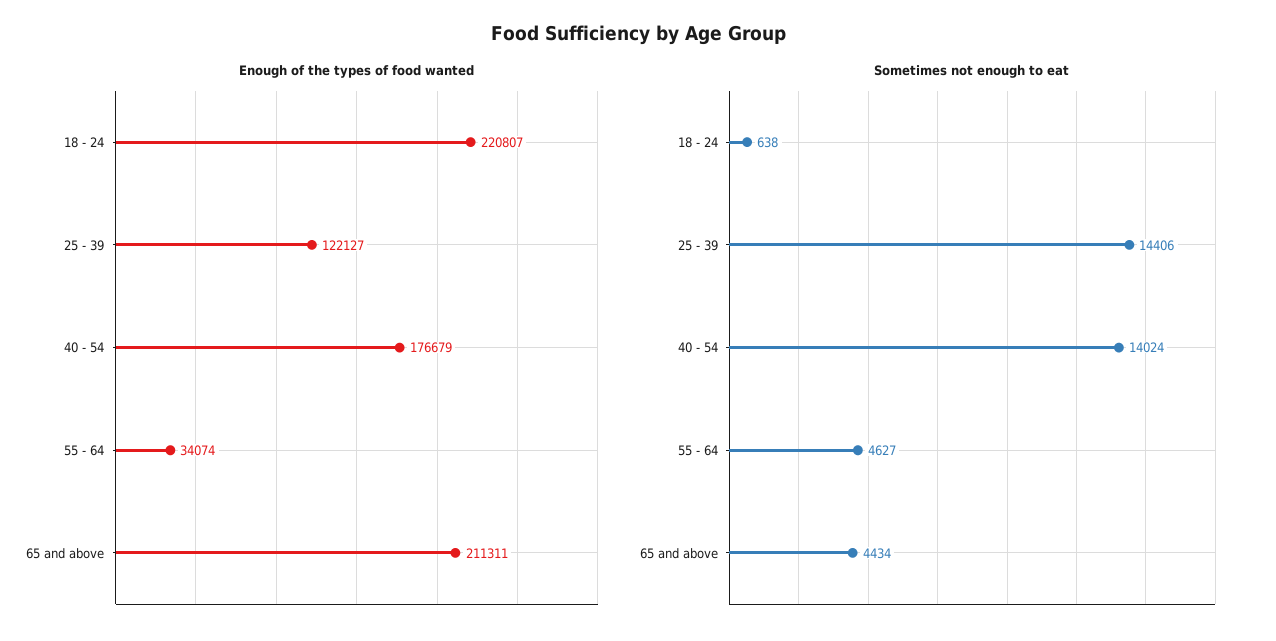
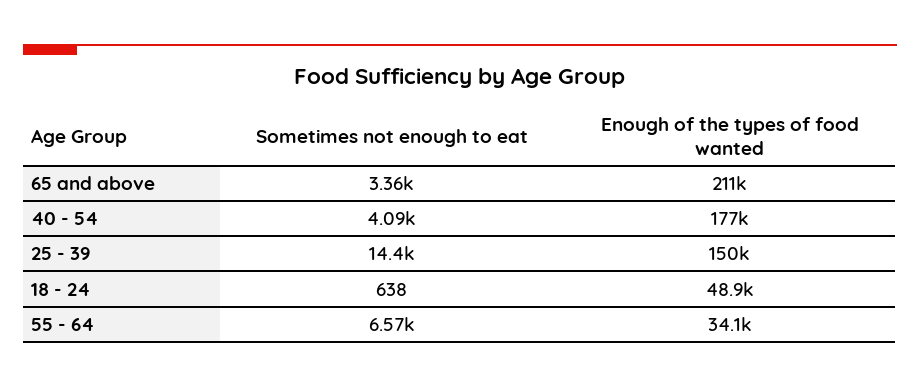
Enough of the types of food wanted, 18 - 24: 220807 -> 48900
Enough of the types of food wanted, 25 - 39: 122127 -> 150000
Sometimes not enough to eat, 40 - 54: 14024 -> 4090
Sometimes not enough to eat, 55 - 64: 4627 -> 6570
Sometimes not enough to eat, 65 and above: 4434 -> 3360

